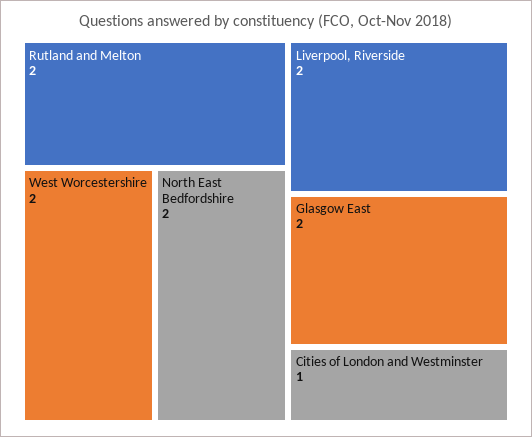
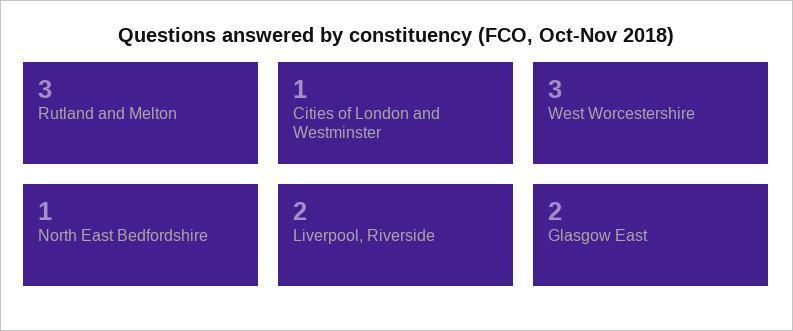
Rutland and Melton: 2 -> 3
West Worcestershire: 2 -> 3
North East Bedfordshire: 2 -> 1

